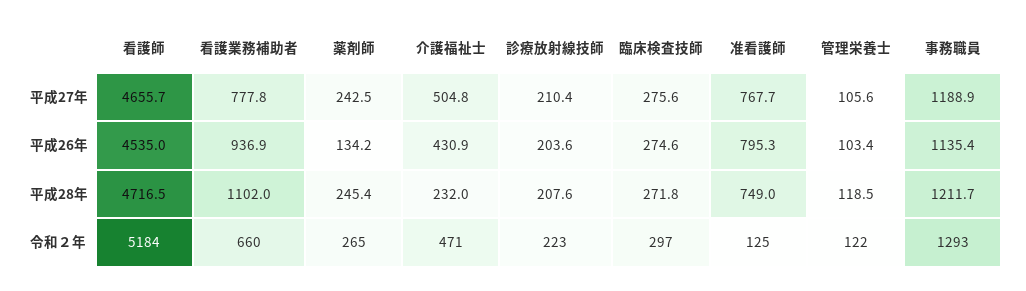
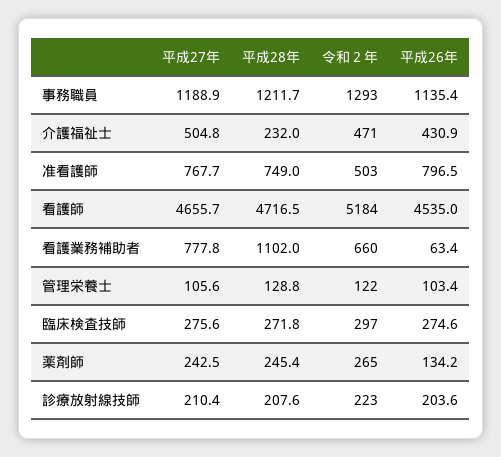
看護業務補助者, 平成26年: 936.9 -> 63.4
准看護師, 平成26年: 795.3 -> 796.5
管理栄養士, 平成28年: 118.5 -> 128.8
准看護師, 令和２年: 125 -> 503

